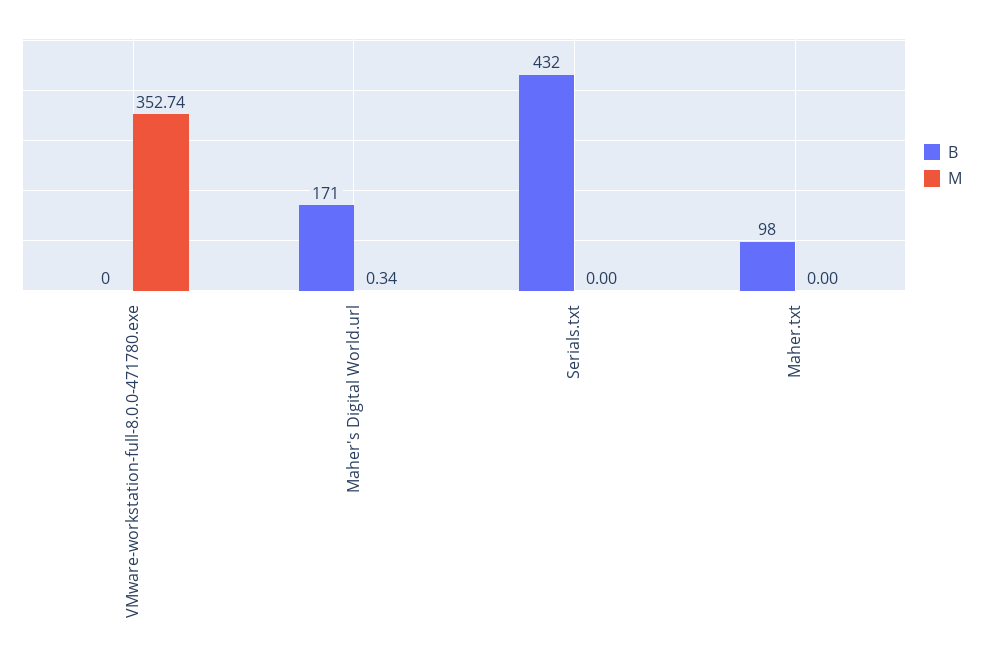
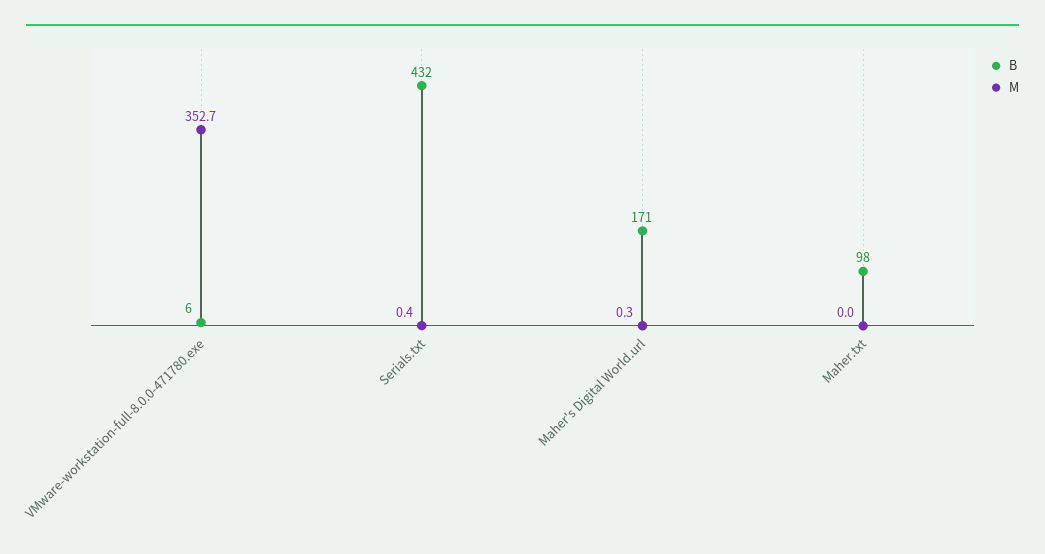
B, VMware-workstation-full-8.0.0-471780.exe: 0 -> 6
M, Serials.txt: 0 -> 0.4

